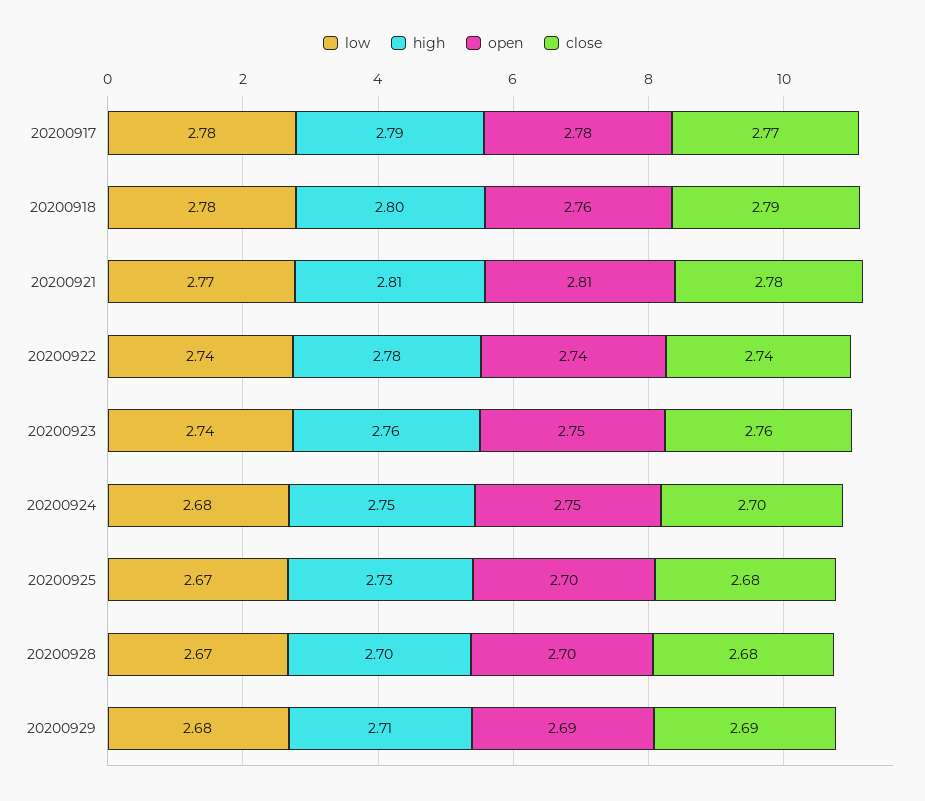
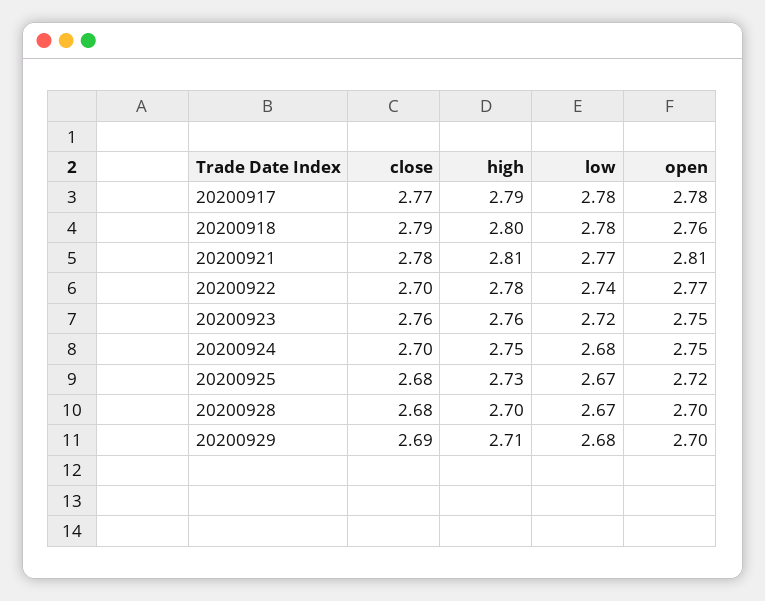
open, 20200922: 2.74 -> 2.77
close, 20200922: 2.74 -> 2.7
low, 20200923: 2.74 -> 2.72
open, 20200925: 2.7 -> 2.72
open, 20200929: 2.69 -> 2.7

